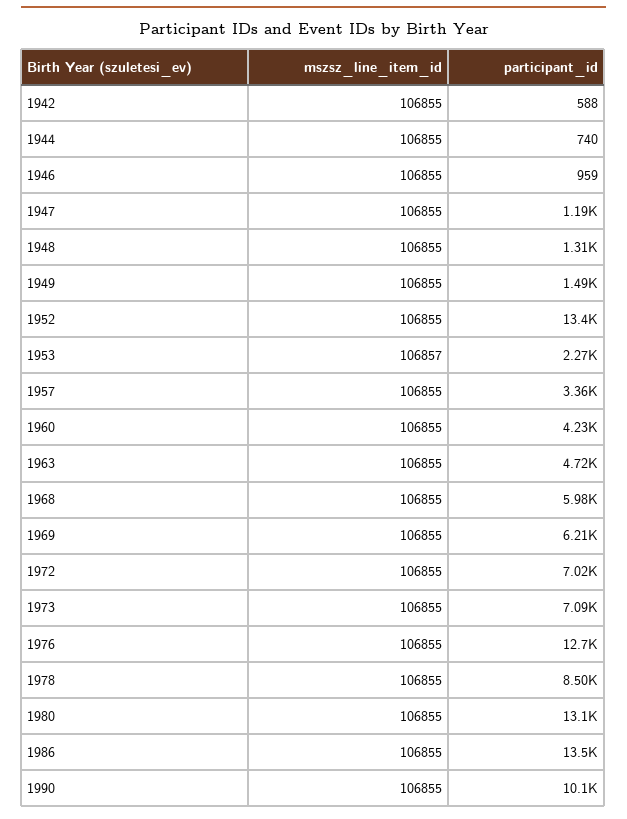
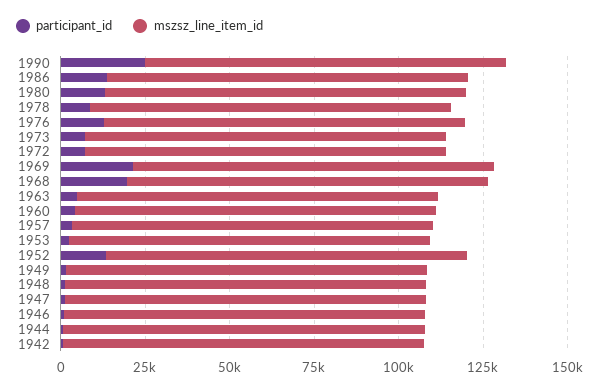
participant_id, 1968: 5980 -> 20000
participant_id, 1969: 6210 -> 20000
participant_id, 1990: 10100 -> 25000

